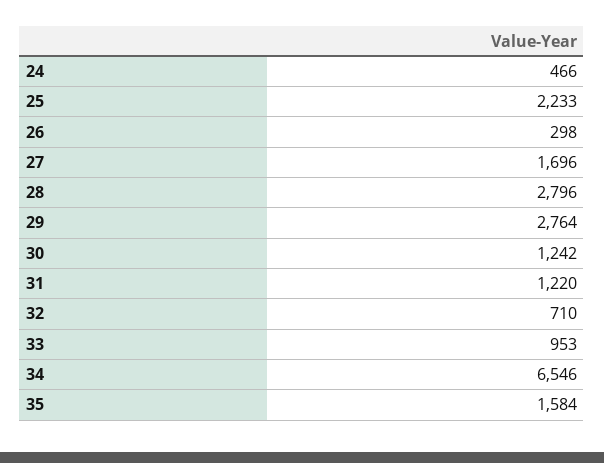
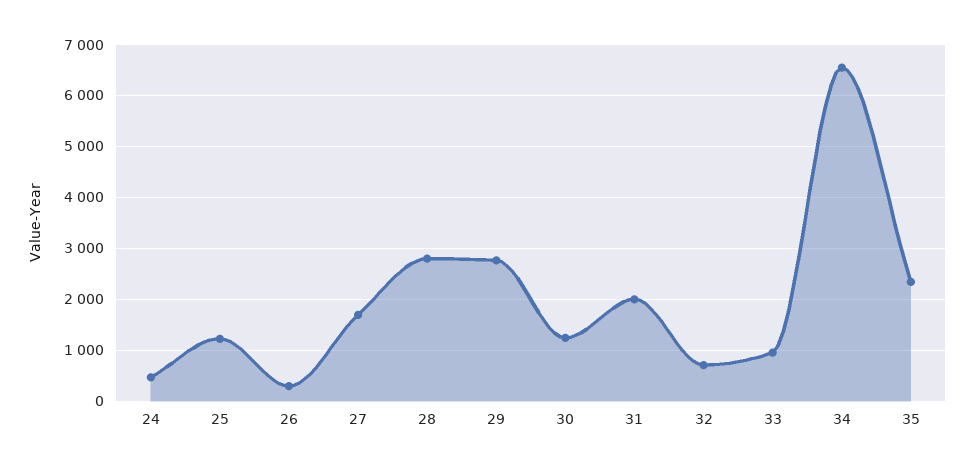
25: 2233 -> 1200
31: 1220 -> 2000
35: 1584 -> 2400

